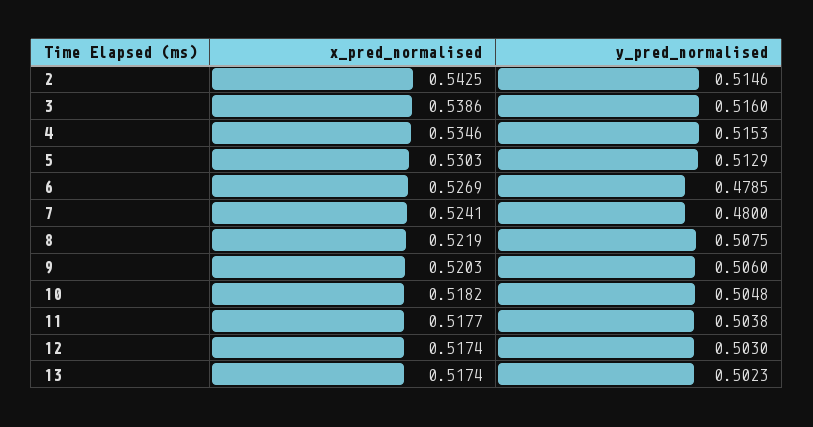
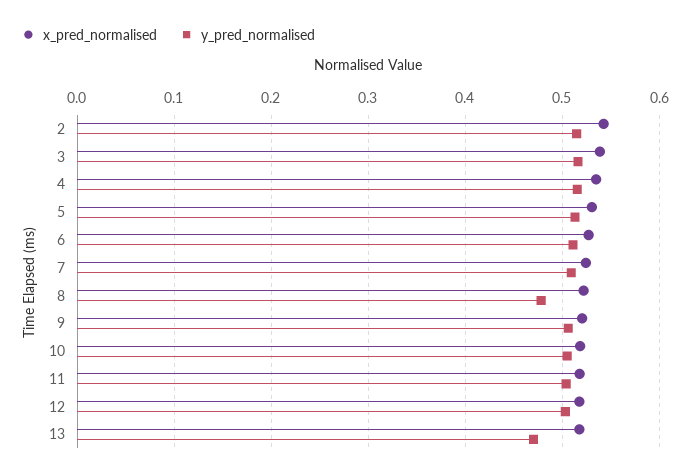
y_pred_normalised, 6: 0.4785 -> 0.51
y_pred_normalised, 7: 0.48 -> 0.51
y_pred_normalised, 8: 0.5075 -> 0.48
y_pred_normalised, 13: 0.5023 -> 0.47

